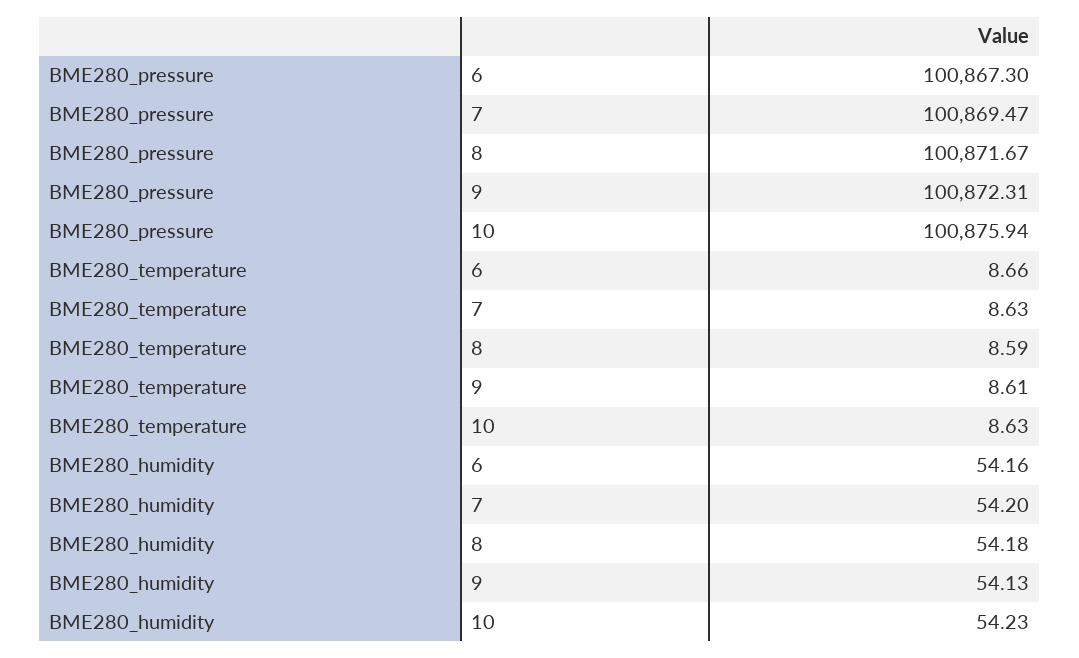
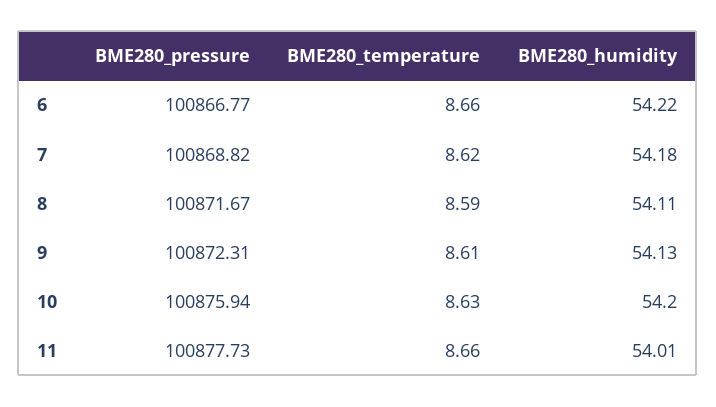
BME280_pressure, 6: 100867.3 -> 100866.77
BME280_pressure, 7: 100869.47 -> 100868.82
BME280_temperature, 7: 8.63 -> 8.62
BME280_humidity, 6: 54.16 -> 54.22
BME280_humidity, 7: 54.2 -> 54.18
BME280_humidity, 8: 54.18 -> 54.11
BME280_humidity, 10: 54.23 -> 54.2
BME280_pressure, 11: none -> 100877.73
BME280_temperature, 11: none -> 8.66
BME280_humidity, 11: none -> 54.01

